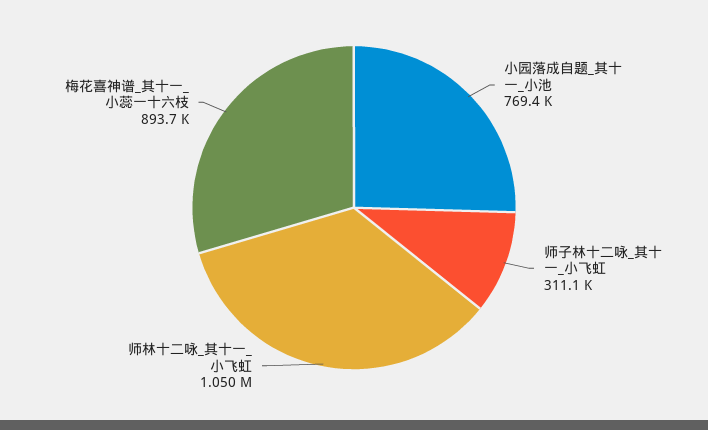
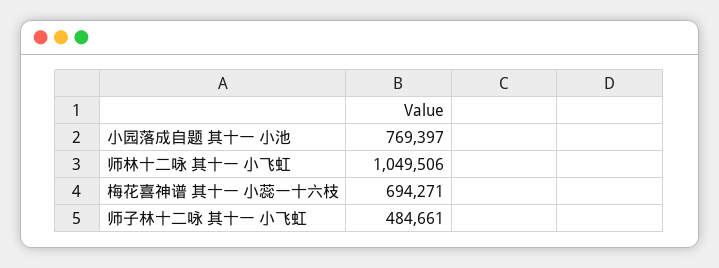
师子林十二咏_其十一_小飞虹: 311100 -> 484661
梅花喜神谱_其十一_小蕊一十六枝: 893700 -> 694271

